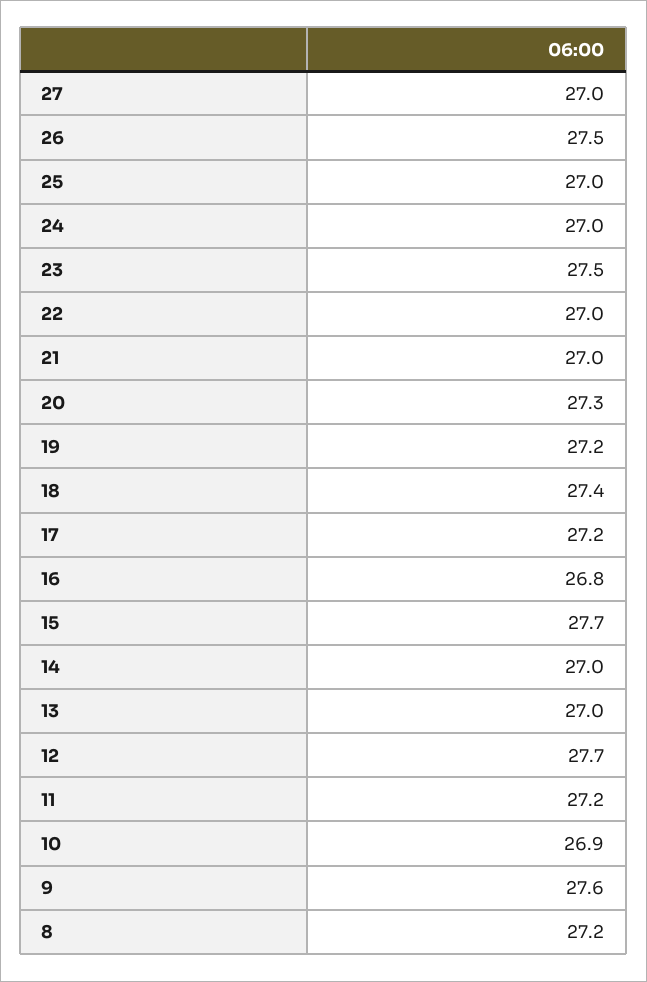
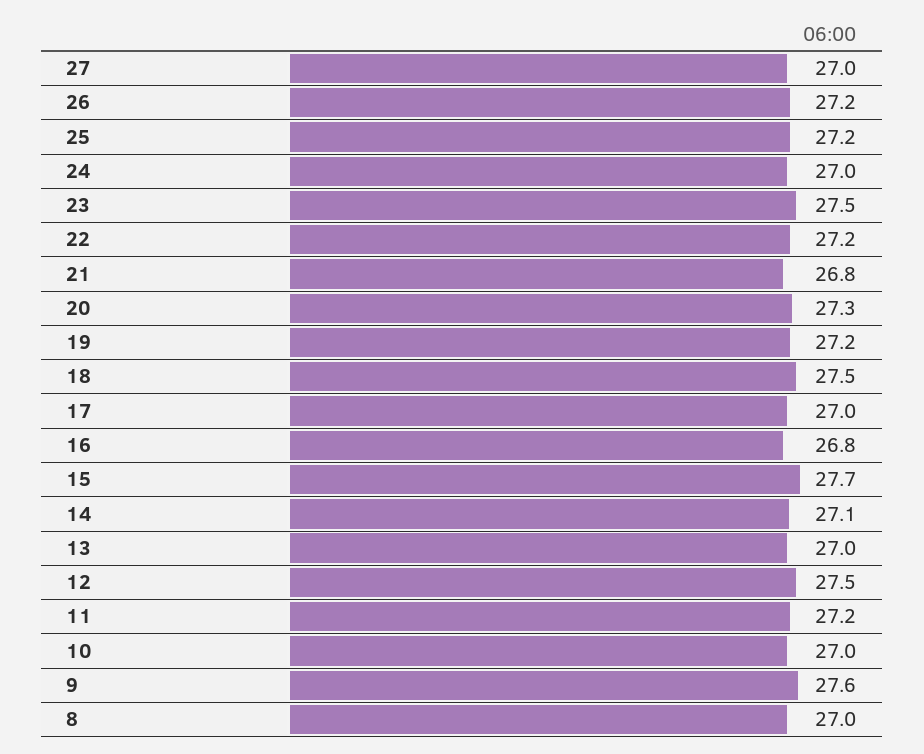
26: 27.5 -> 27.2
25: 27 -> 27.2
22: 27 -> 27.2
21: 27 -> 26.8
18: 27.4 -> 27.5
17: 27.2 -> 27
14: 27 -> 27.1
12: 27.7 -> 27.5
10: 26.9 -> 27
8: 27.2 -> 27

